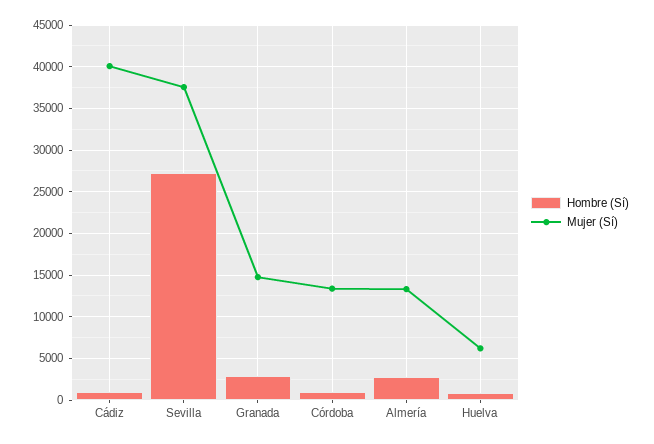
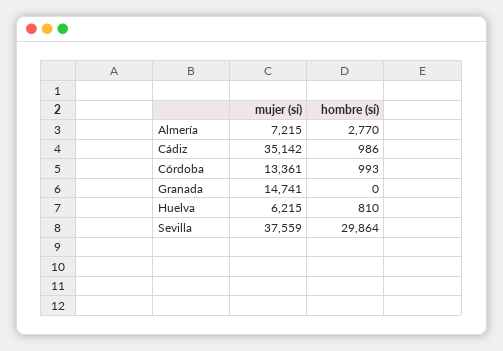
Mujer (Sí), Cádiz: 40000 -> 35142
Hombre (Sí), Sevilla: 27000 -> 29864
Hombre (Sí), Granada: 3000 -> 0
Mujer (Sí), Almería: 13000 -> 7215

